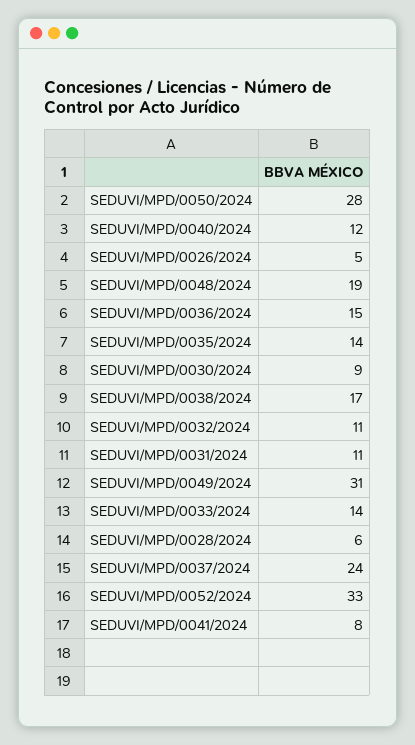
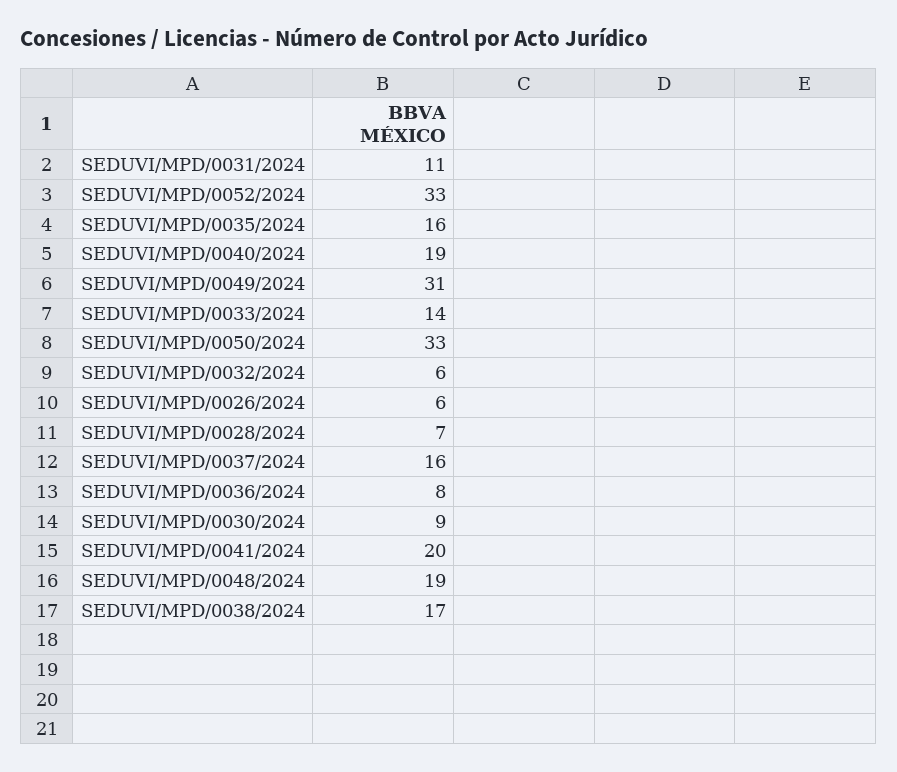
SEDUVI/MPD/0050/2024: 28 -> 33
SEDUVI/MPD/0040/2024: 12 -> 19
SEDUVI/MPD/0026/2024: 5 -> 6
SEDUVI/MPD/0036/2024: 15 -> 8
SEDUVI/MPD/0035/2024: 14 -> 16
SEDUVI/MPD/0032/2024: 11 -> 6
SEDUVI/MPD/0028/2024: 6 -> 7
SEDUVI/MPD/0037/2024: 24 -> 16
SEDUVI/MPD/0041/2024: 8 -> 20

